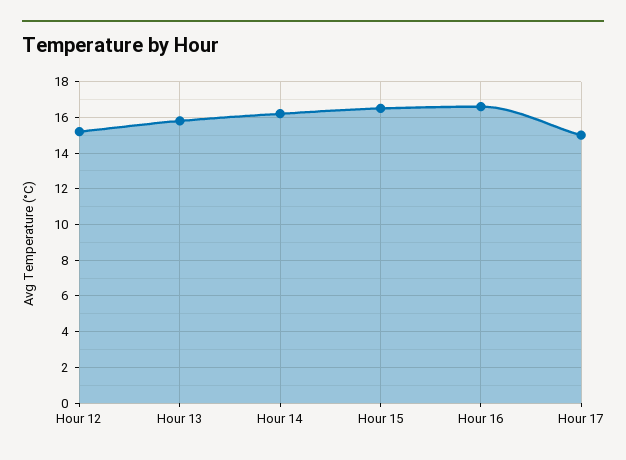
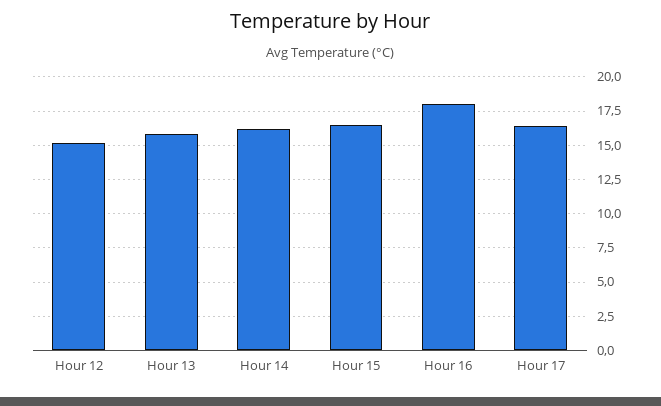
Hour 16: 16.5 -> 18
Hour 17: 15 -> 16.5

